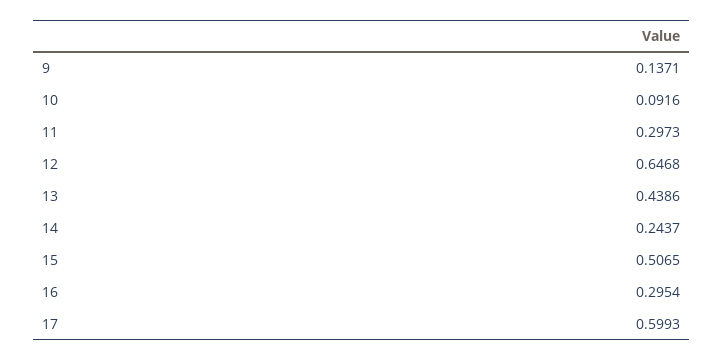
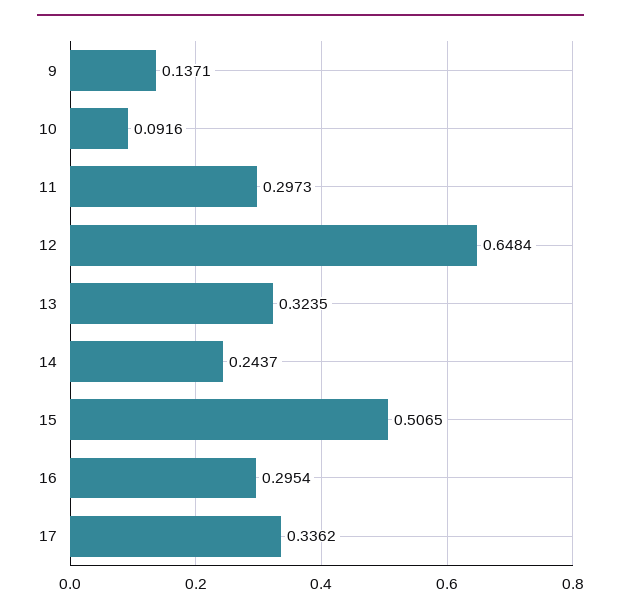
12: 0.6468 -> 0.6484
13: 0.4386 -> 0.3235
17: 0.5993 -> 0.3362

